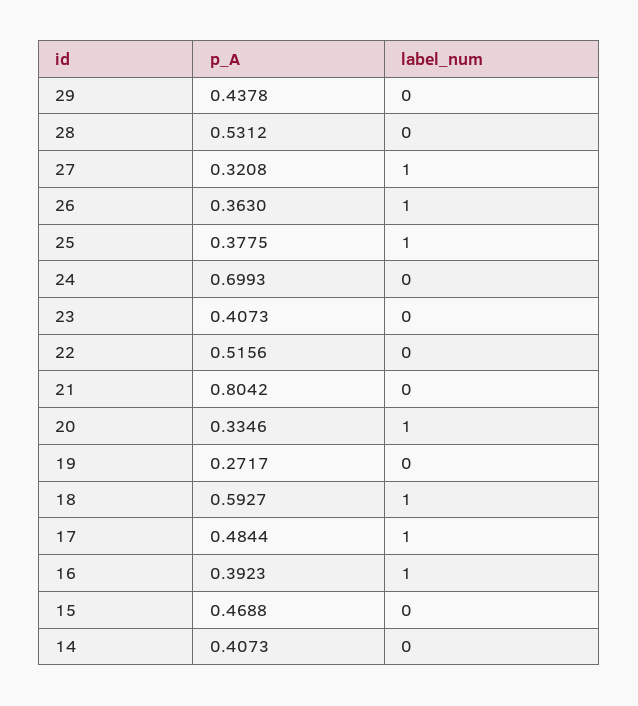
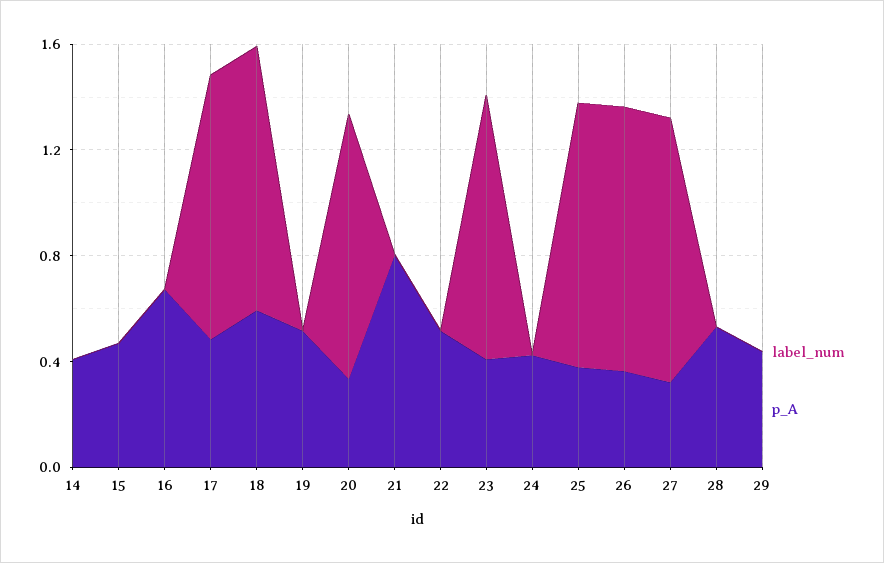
p_A, 24: 0.6993 -> 0.4
label_num, 23: 0 -> 1
p_A, 19: 0.2717 -> 0.5
p_A, 16: 0.3923 -> 0.7
label_num, 16: 1 -> 0

